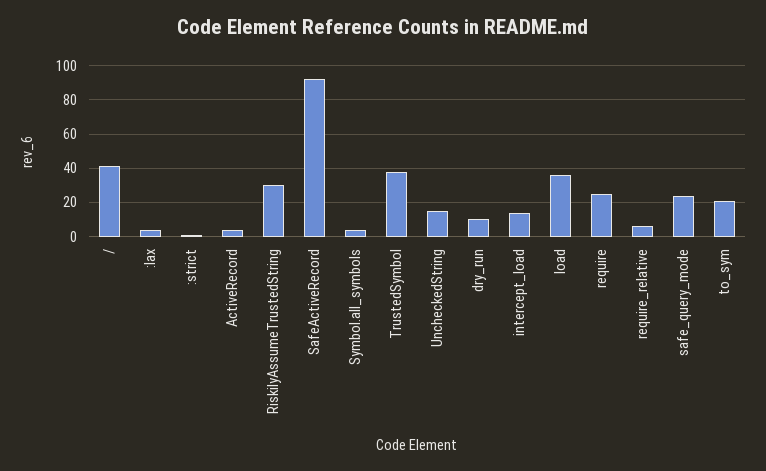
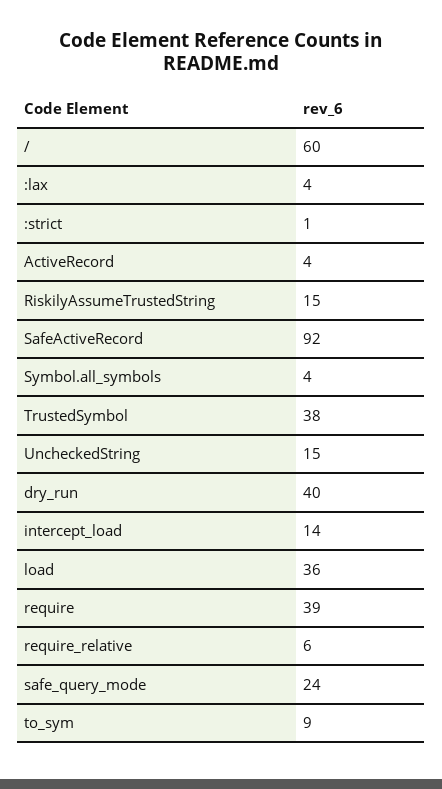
/: 40 -> 60
RiskilyAssumeTrustedString: 30 -> 15
dry_run: 10 -> 40
require: 25 -> 39
to_sym: 20 -> 9

